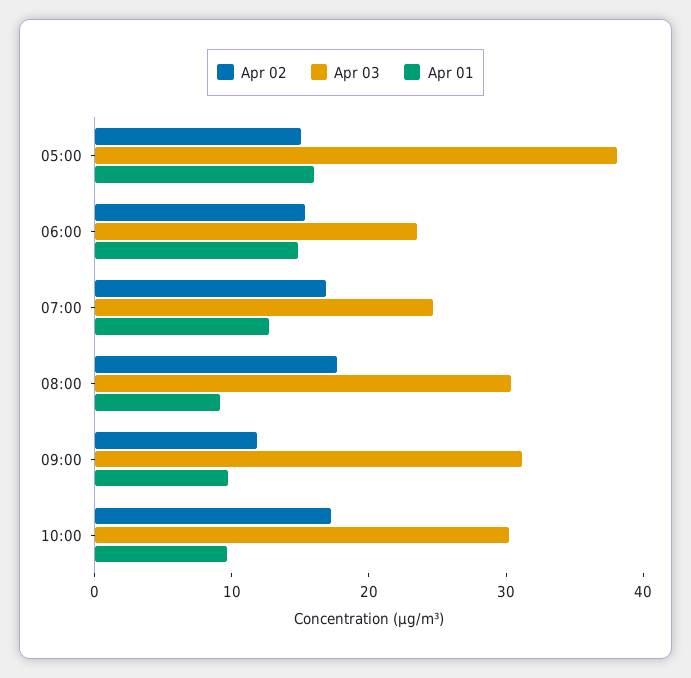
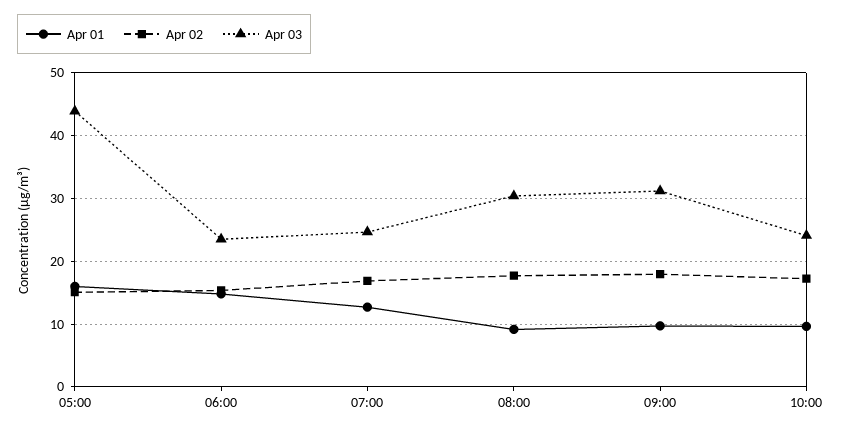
Apr 03, 05:00: 38 -> 44
Apr 02, 09:00: 12 -> 18
Apr 03, 10:00: 30 -> 24

